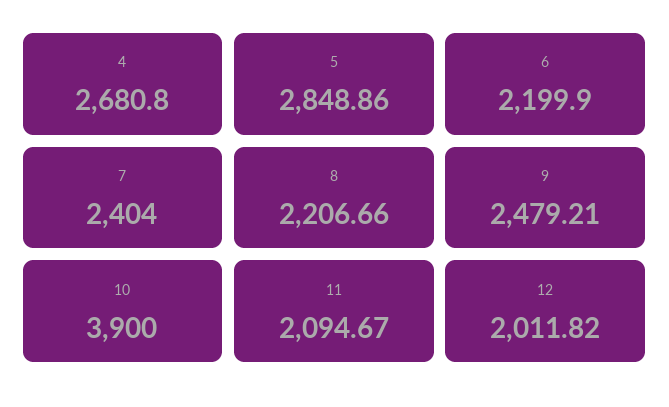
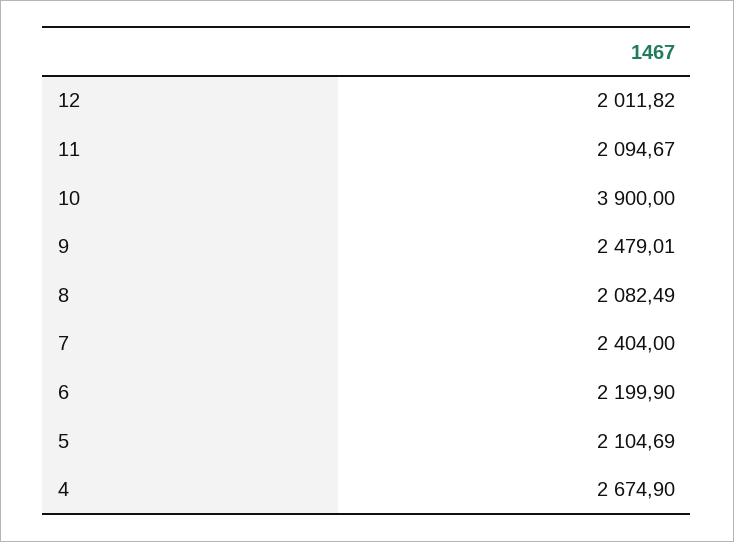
4: 2680.8 -> 2674.9
5: 2848.86 -> 2104.69
8: 2206.66 -> 2082.49
9: 2479.21 -> 2479.01

